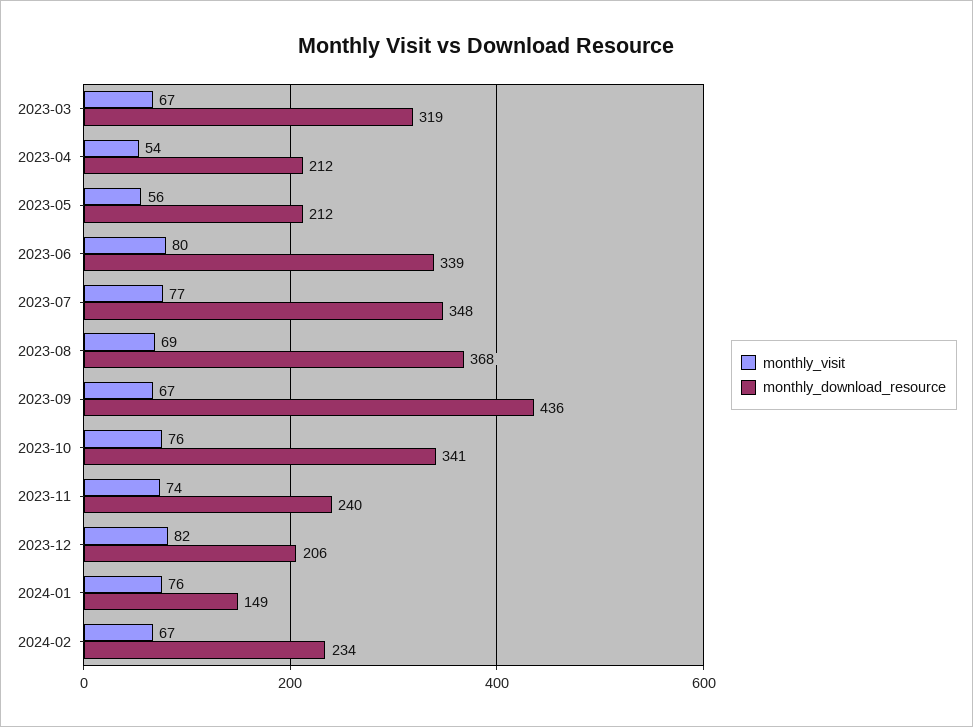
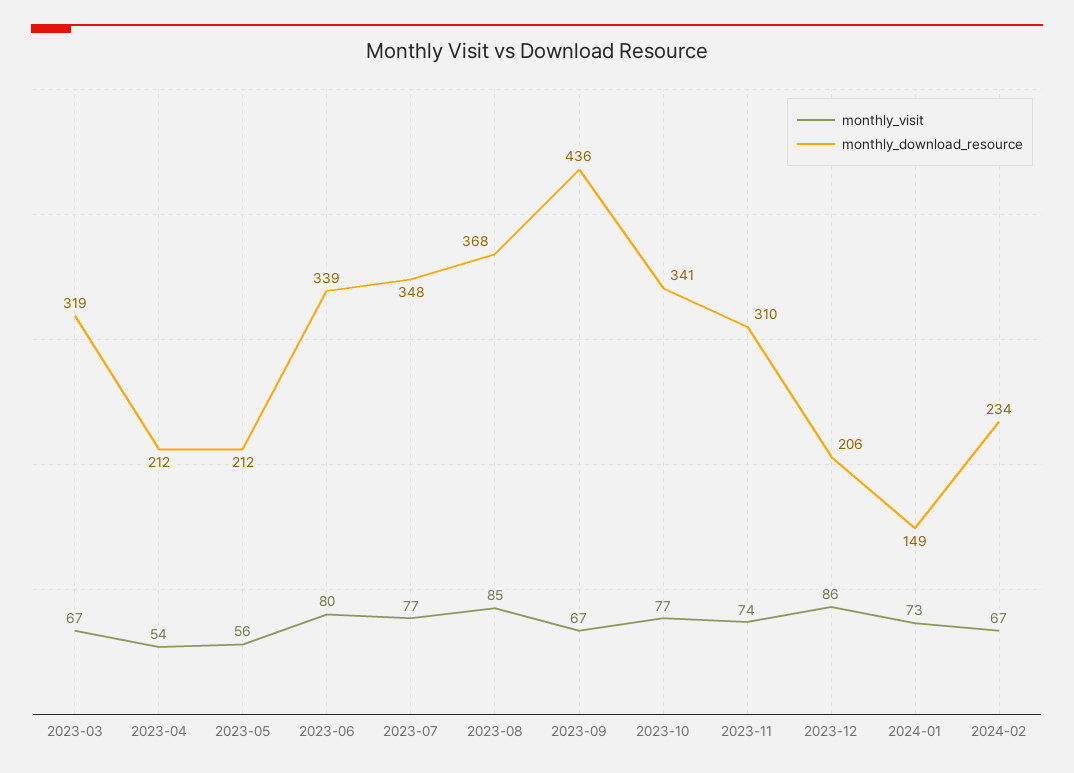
monthly_visit, 2023-08: 69 -> 85
monthly_visit, 2023-10: 76 -> 77
monthly_download_resource, 2023-11: 240 -> 310
monthly_visit, 2023-12: 82 -> 86
monthly_visit, 2024-01: 76 -> 73

